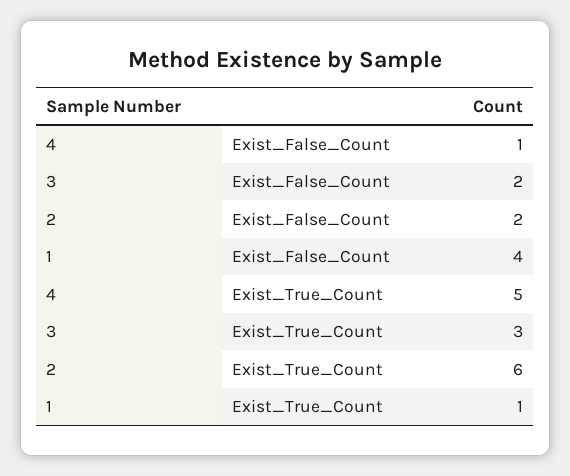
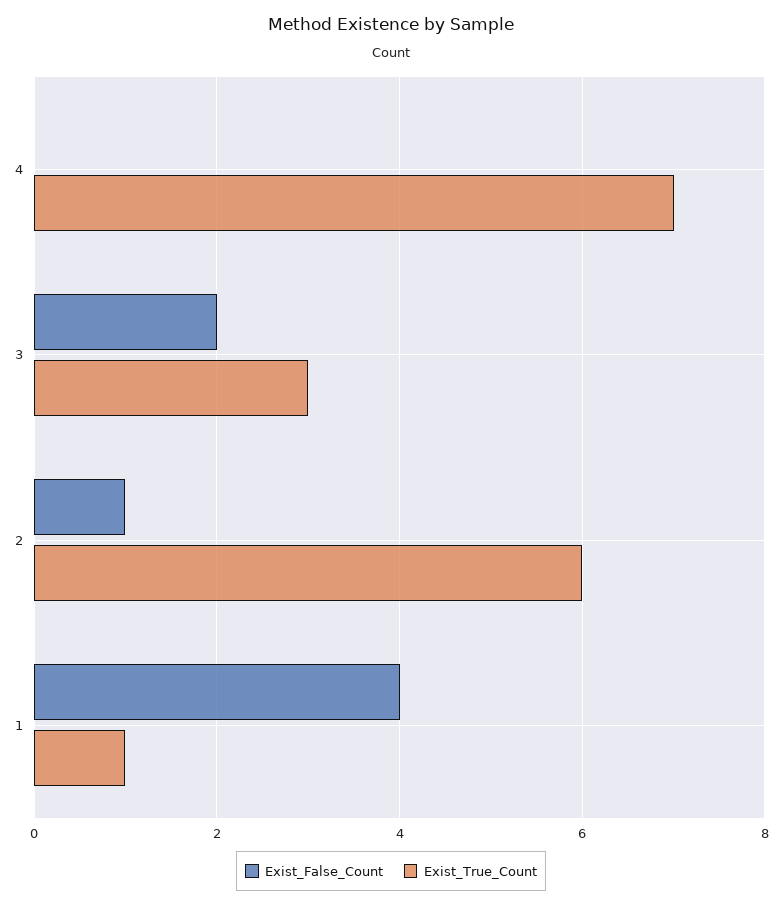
Exist_False_Count, 4: 1 -> 0
Exist_False_Count, 2: 2 -> 1
Exist_True_Count, 4: 5 -> 7

